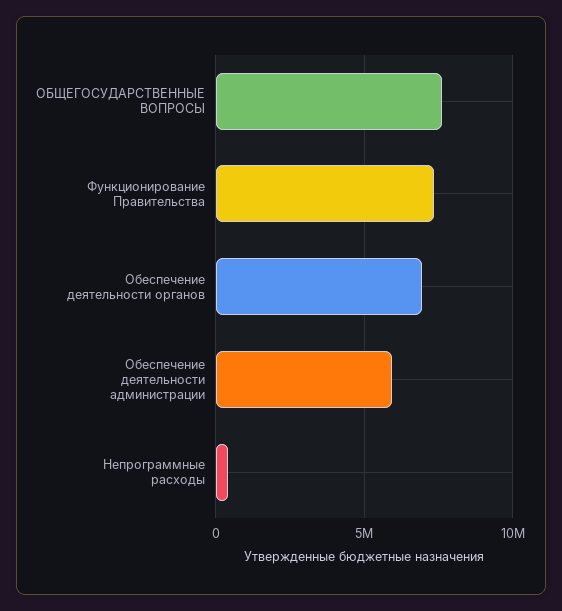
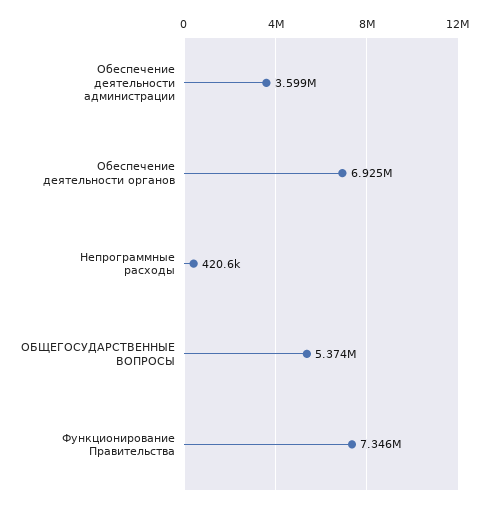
ОБЩЕГОСУДАРСТВЕННЫЕ ВОПРОСЫ: 7500000 -> 5374000
Обеспечение деятельности администрации: 6000000 -> 3599000

